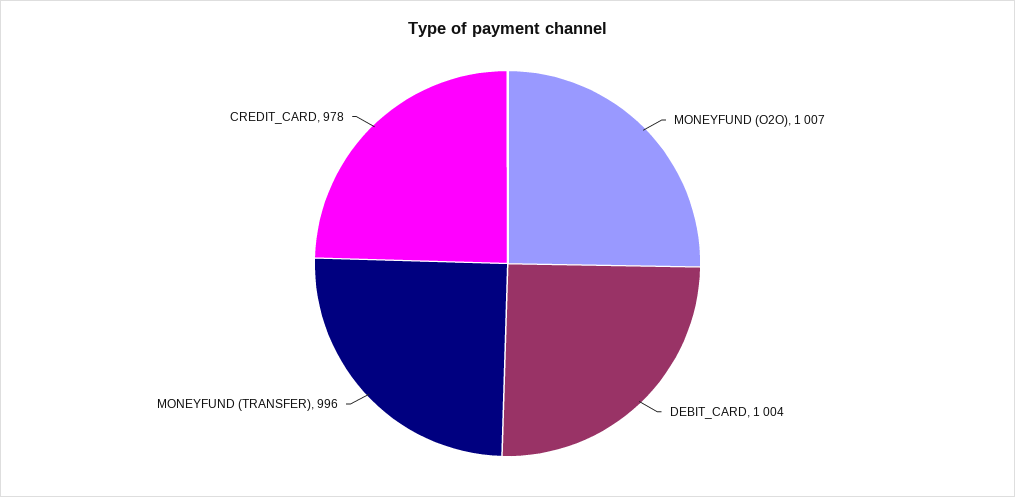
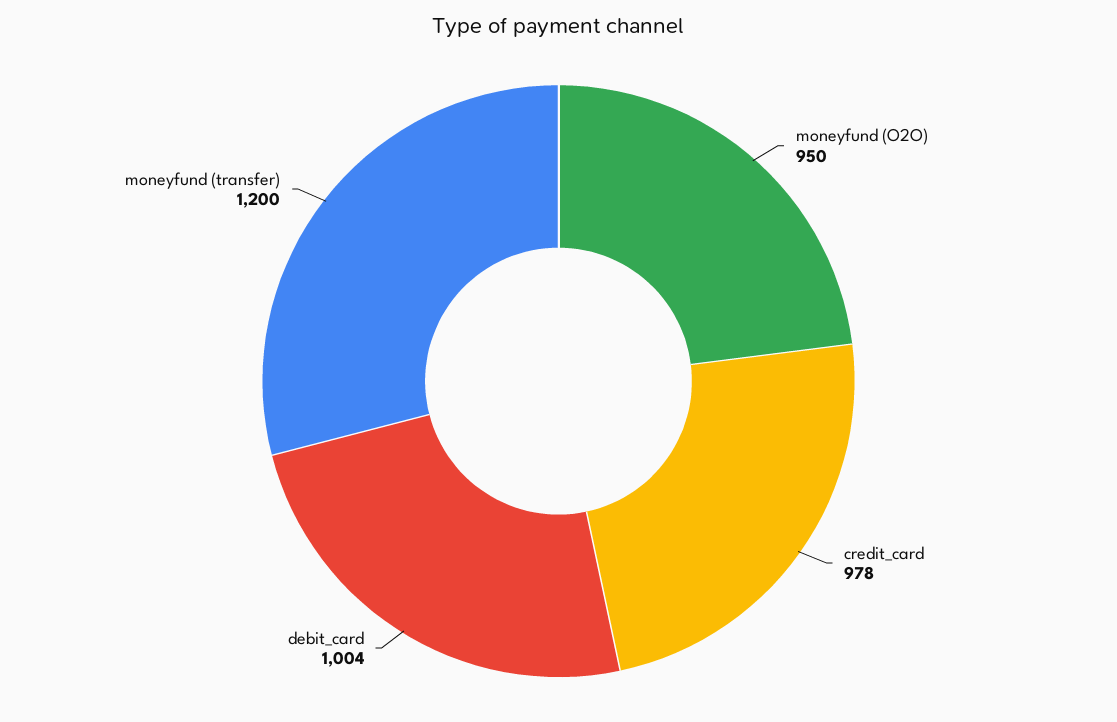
MONEYFUND (O2O): 1007 -> 950
MONEYFUND (TRANSFER): 996 -> 1200

